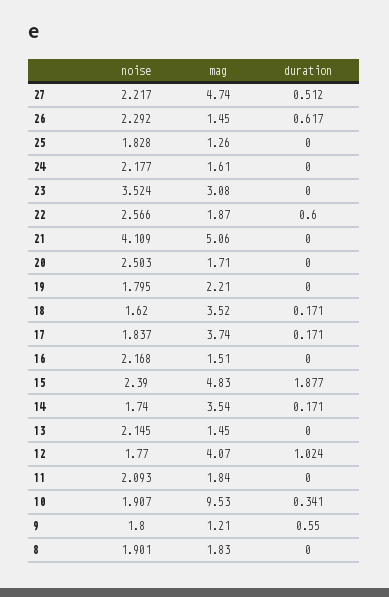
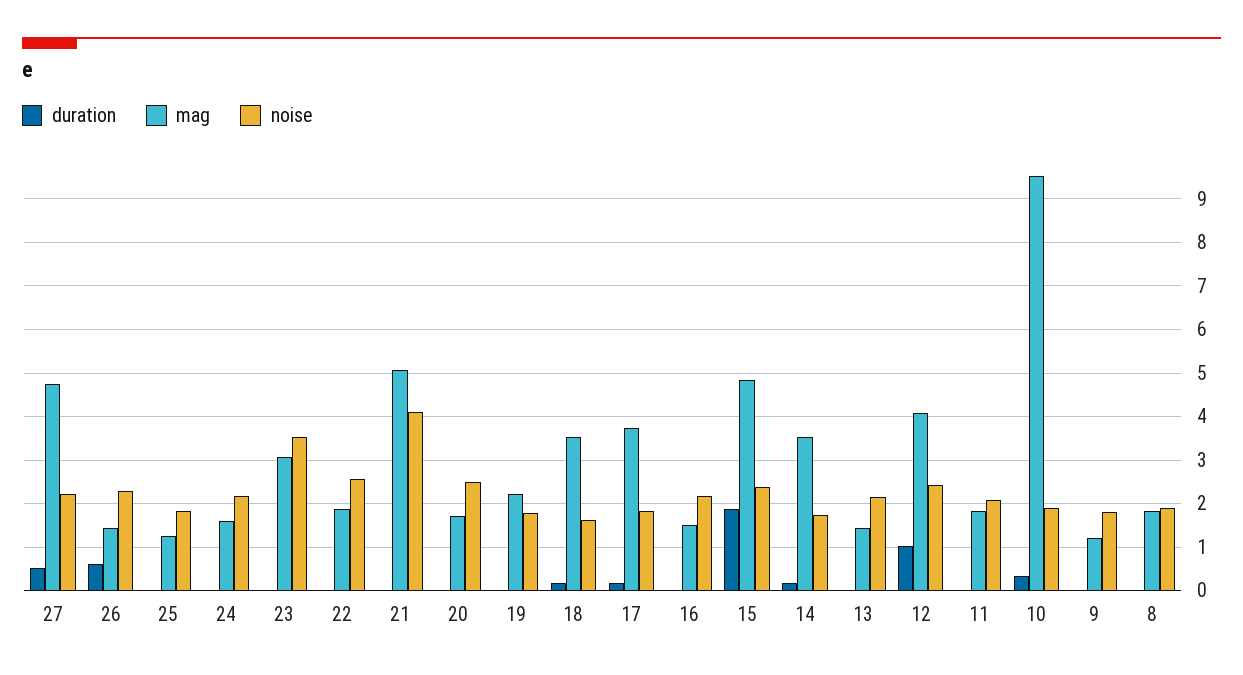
duration, 22: 0.6 -> 0
noise, 12: 1.77 -> 2.4
duration, 9: 0.55 -> 0

